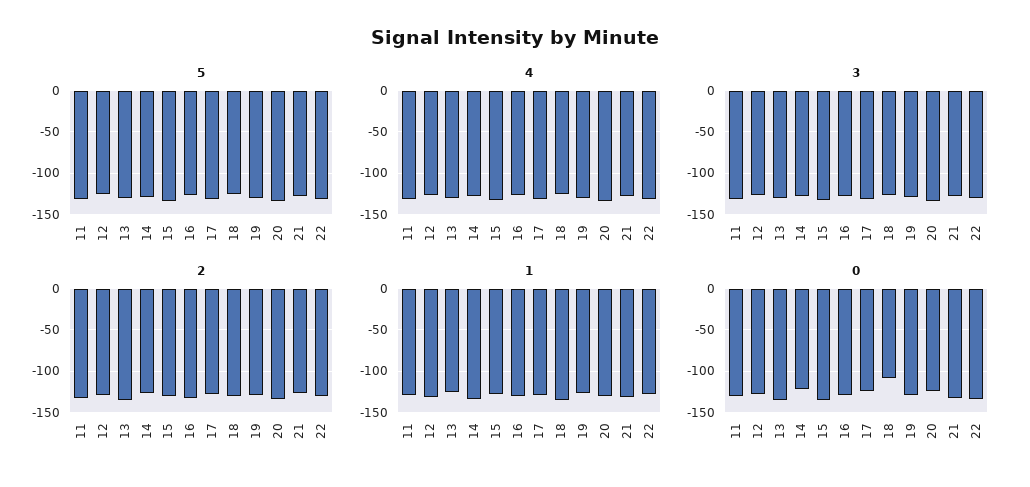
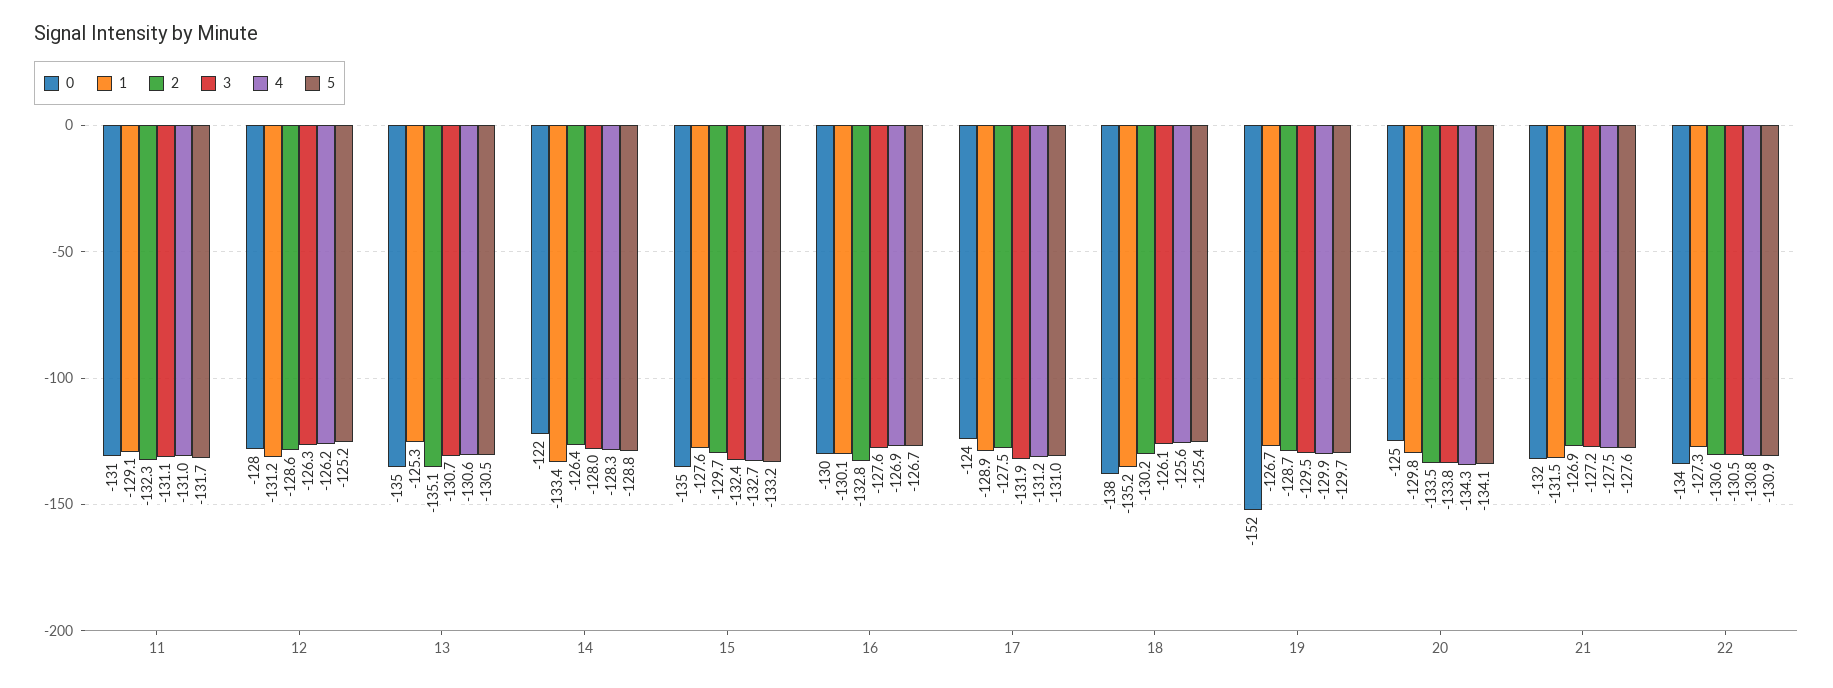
0, 18: -110 -> -138
0, 19: -130 -> -152

